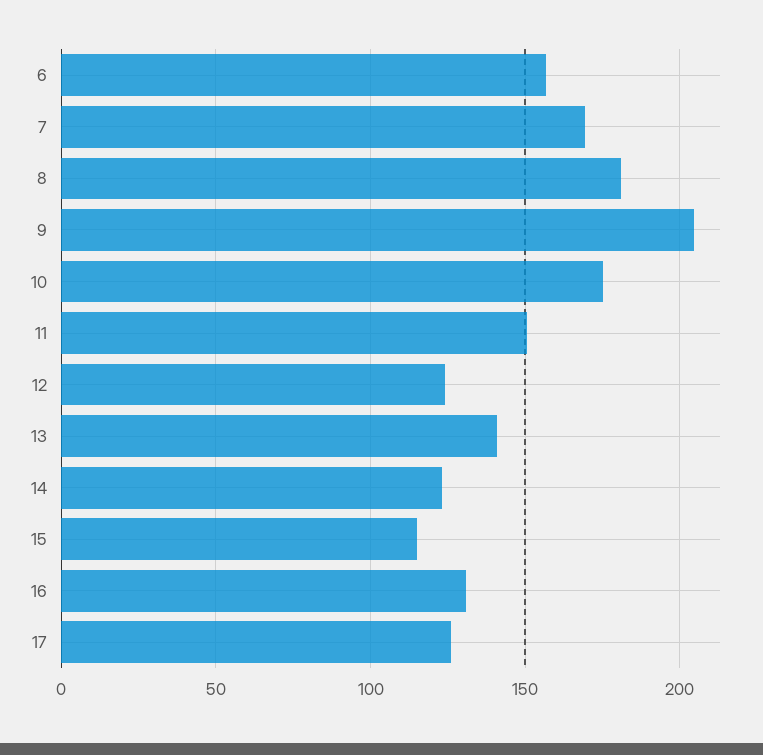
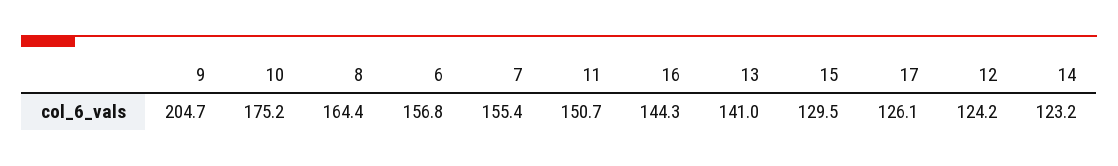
7: 170 -> 155.4
8: 180 -> 164.4
15: 115 -> 129.5
16: 130 -> 144.3

